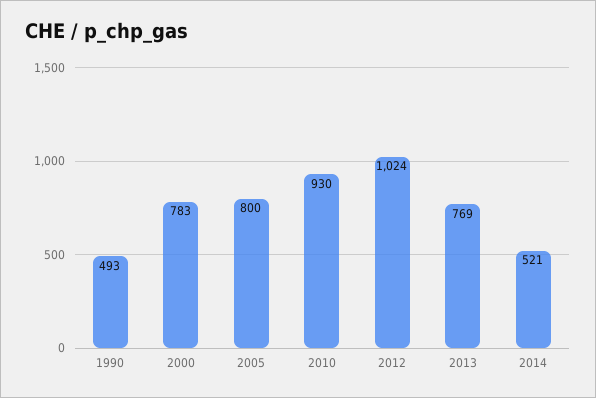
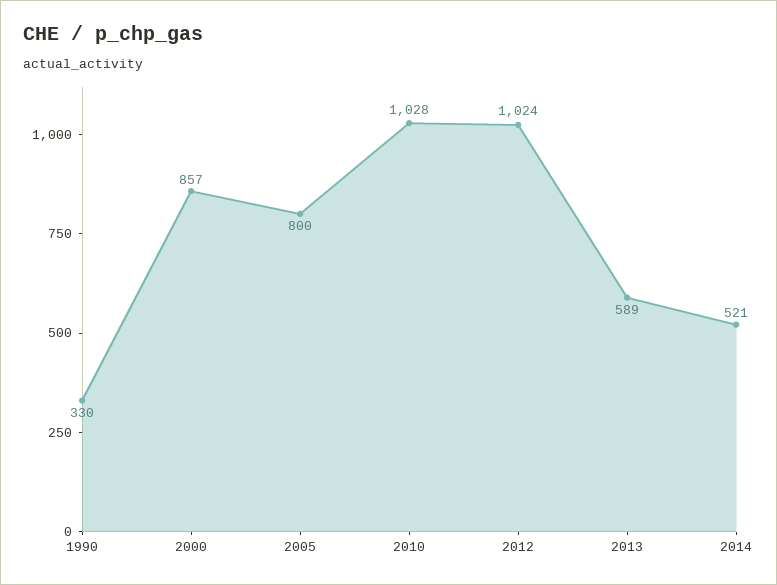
1990: 493 -> 330
2000: 783 -> 857
2010: 930 -> 1028
2013: 769 -> 589

